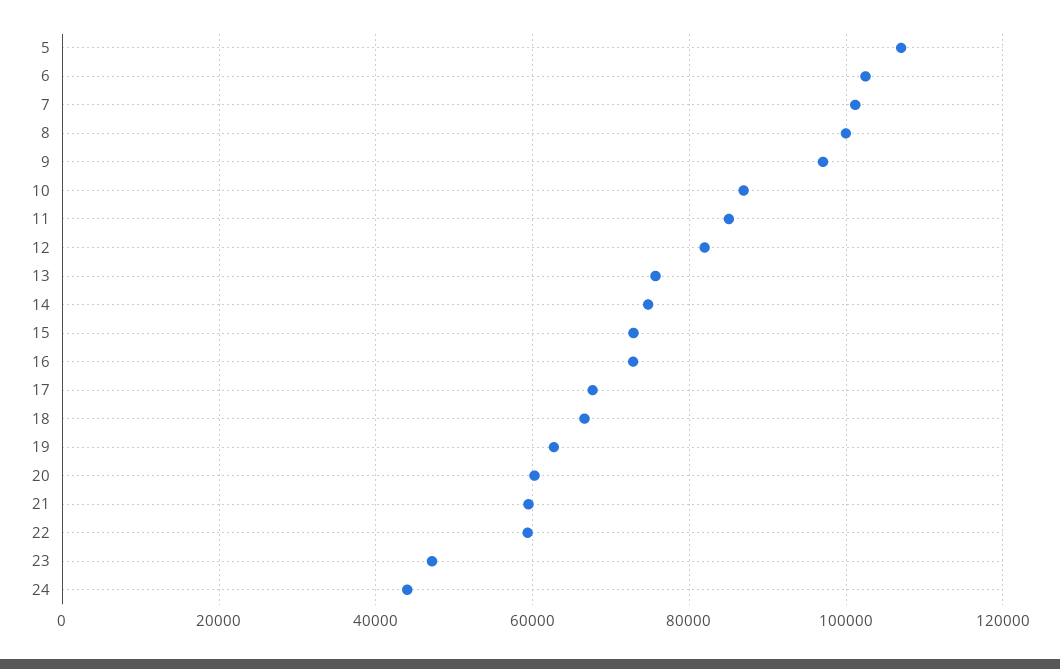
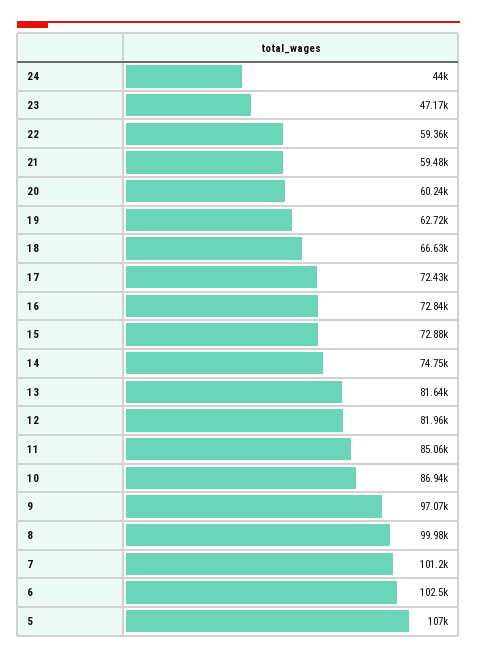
13: 76000 -> 81640
17: 68000 -> 72430

